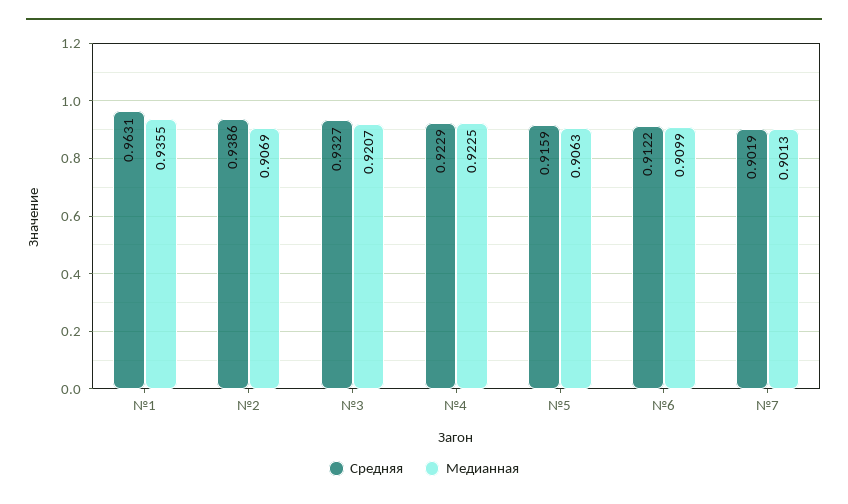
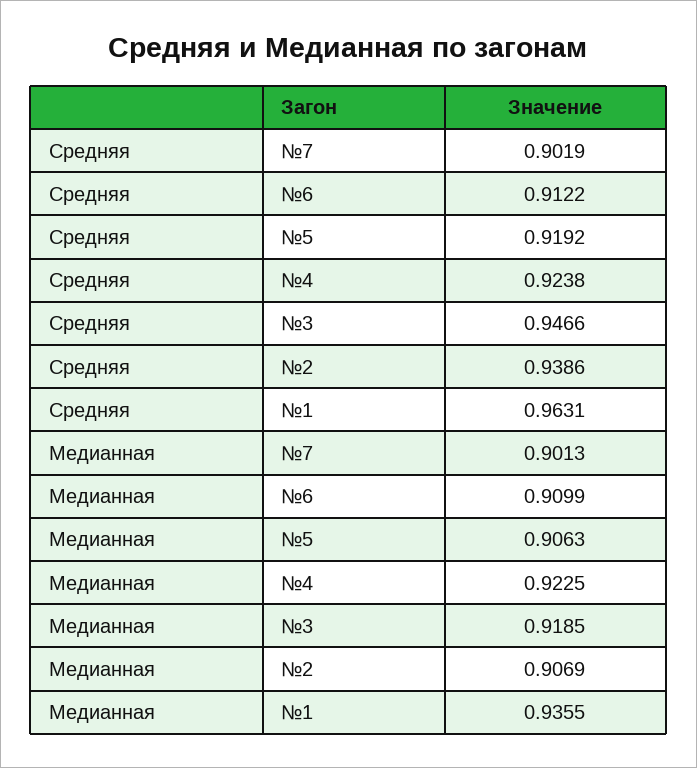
Средняя, №3: 0.9327 -> 0.9466
Медианная, №3: 0.9207 -> 0.9185
Средняя, №4: 0.9229 -> 0.9238
Средняя, №5: 0.9159 -> 0.9192

